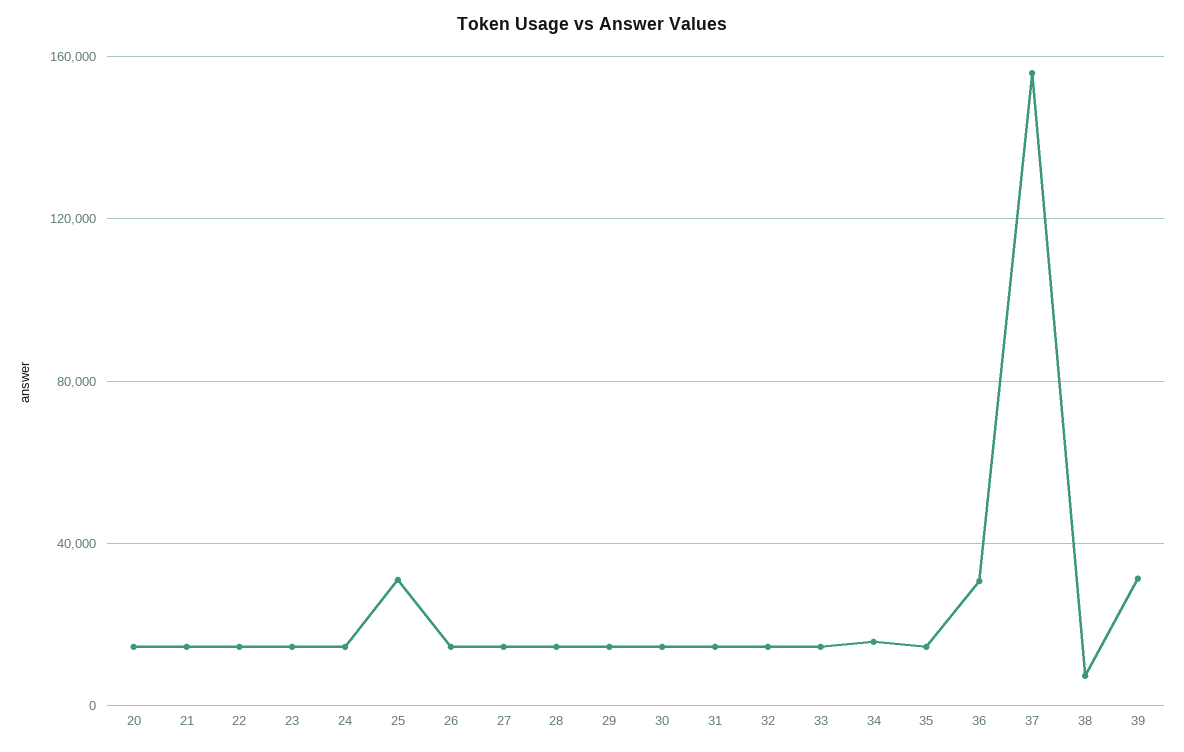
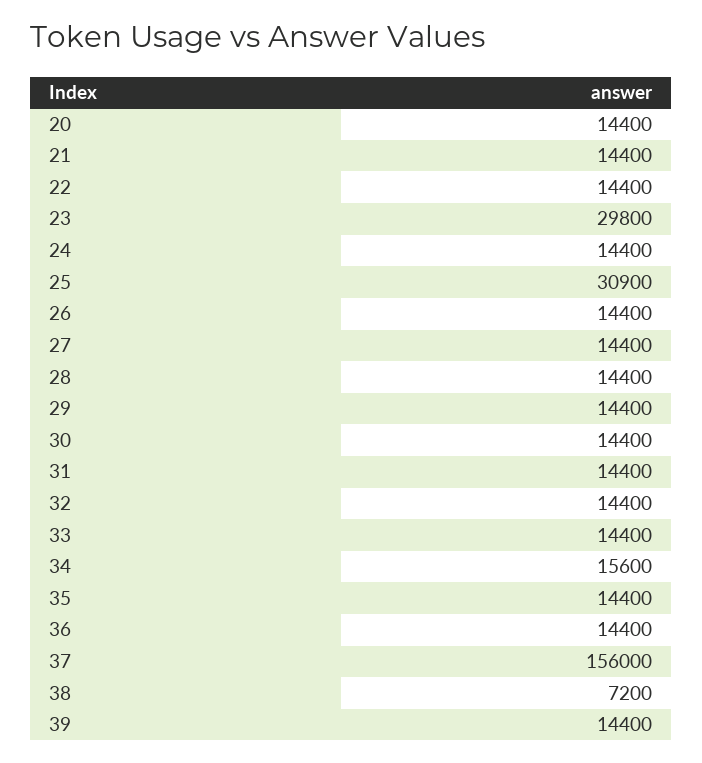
23: 15000 -> 29800
36: 30000 -> 14400
39: 30000 -> 14400

